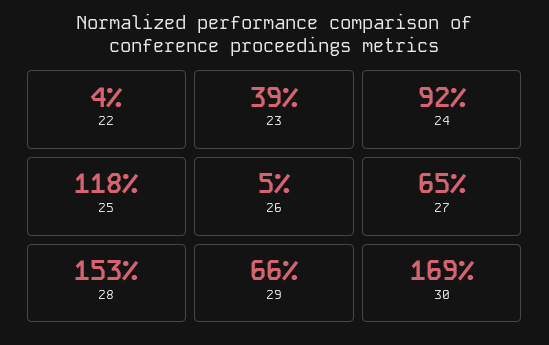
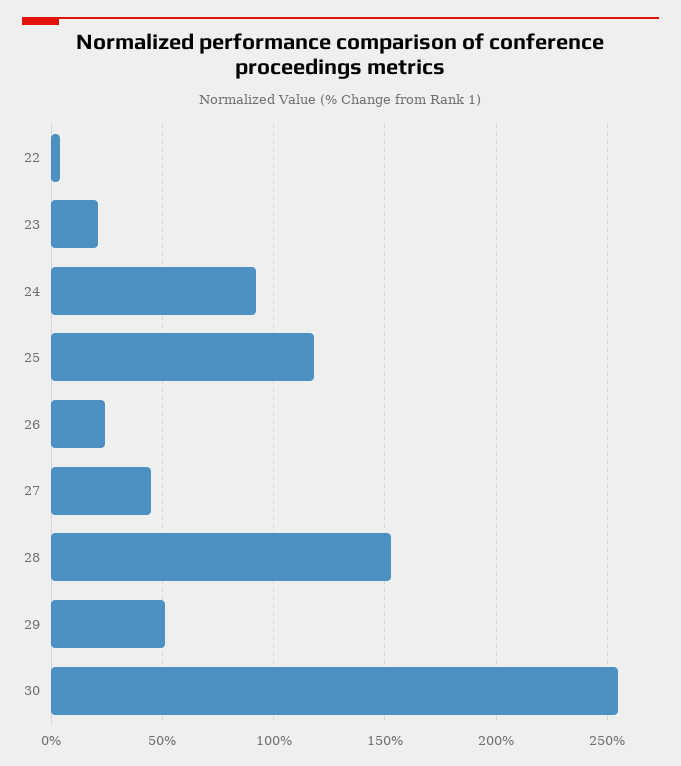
23: 39 -> 20
26: 5 -> 25
27: 65 -> 45
29: 66 -> 50
30: 169 -> 255

